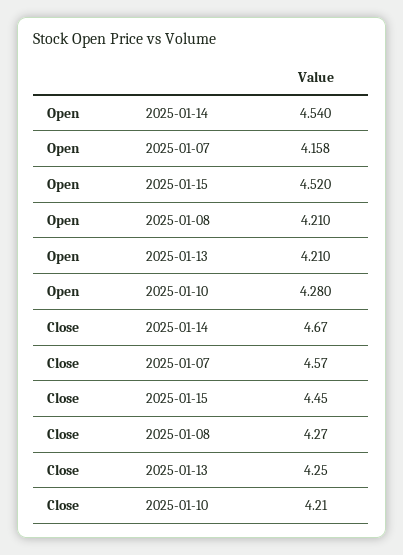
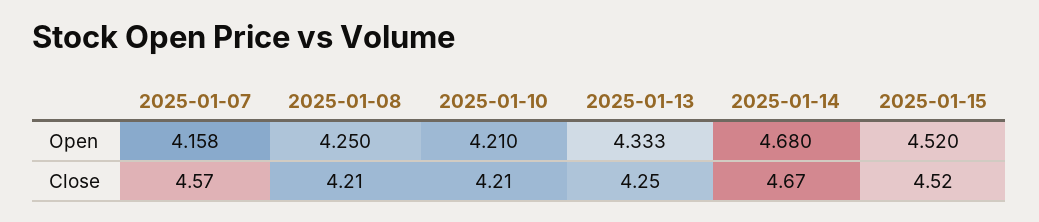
Open, 2025-01-14: 4.54 -> 4.68
Open, 2025-01-08: 4.21 -> 4.25
Open, 2025-01-13: 4.21 -> 4.333
Open, 2025-01-10: 4.28 -> 4.21
Close, 2025-01-15: 4.45 -> 4.52
Close, 2025-01-08: 4.27 -> 4.21

